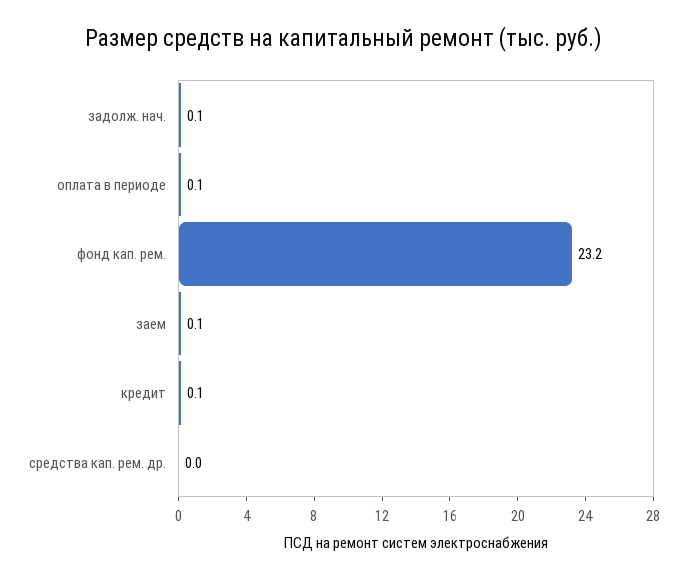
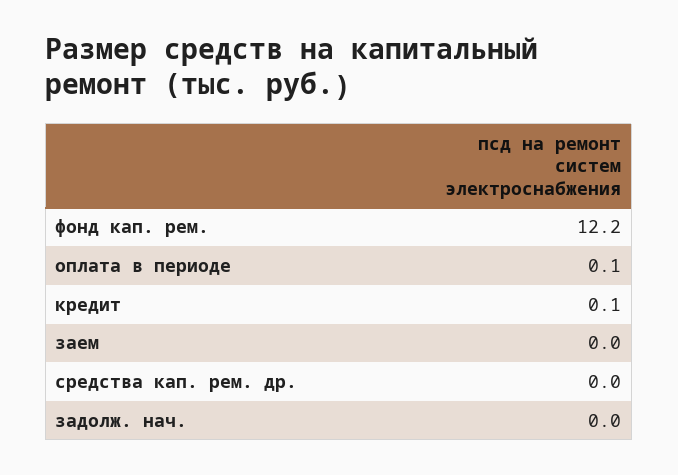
задолж. нач.: 0.1 -> 0
фонд кап. рем.: 23.2 -> 12.2
заем: 0.1 -> 0

